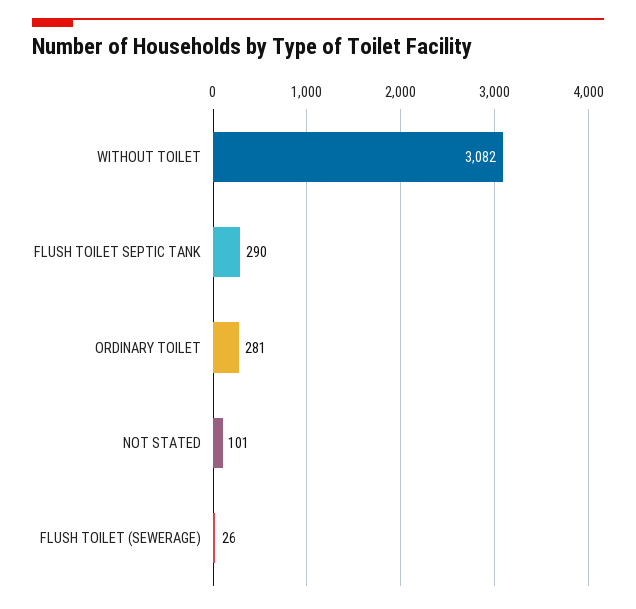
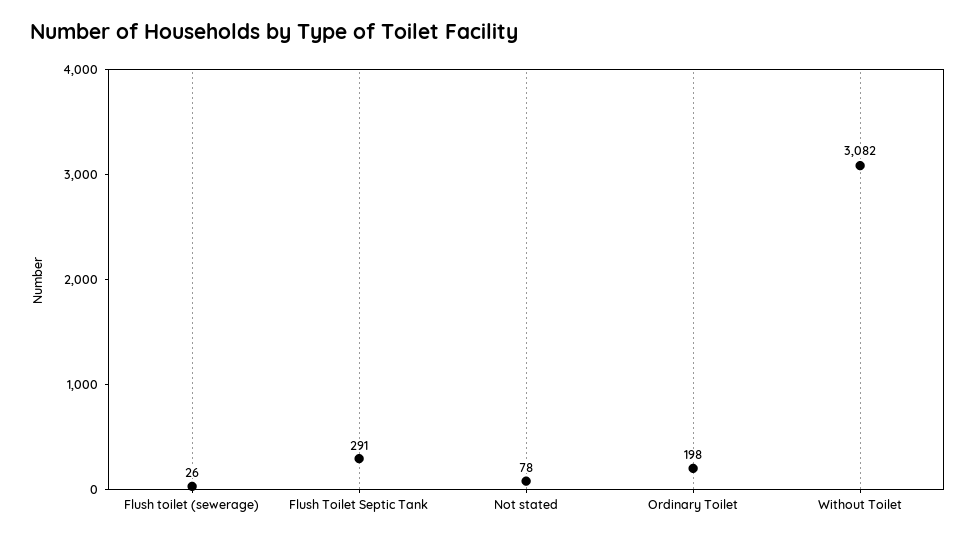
FLUSH TOILET SEPTIC TANK: 290 -> 291
ORDINARY TOILET: 281 -> 198
NOT STATED: 101 -> 78

